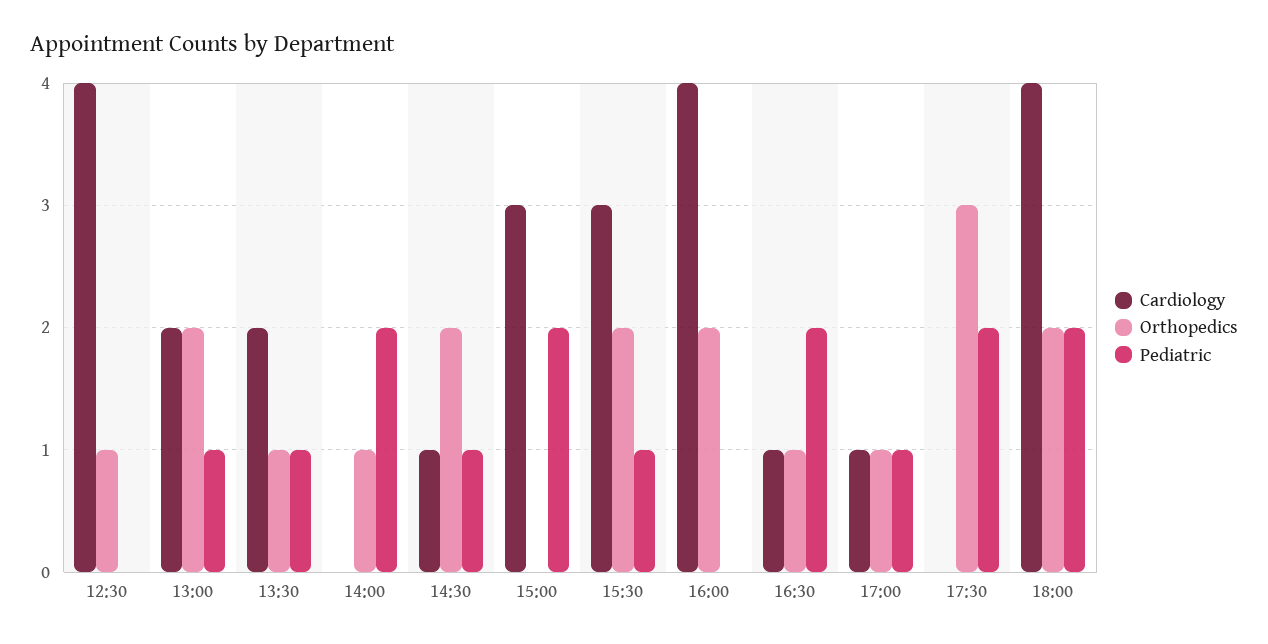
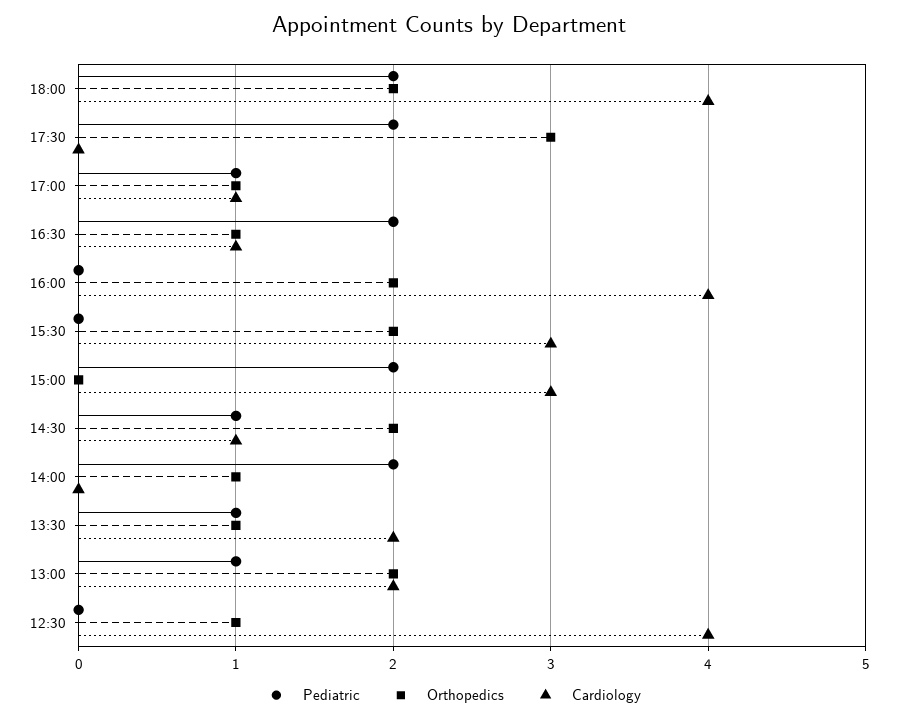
Pediatric, 15:30: 1 -> 0

